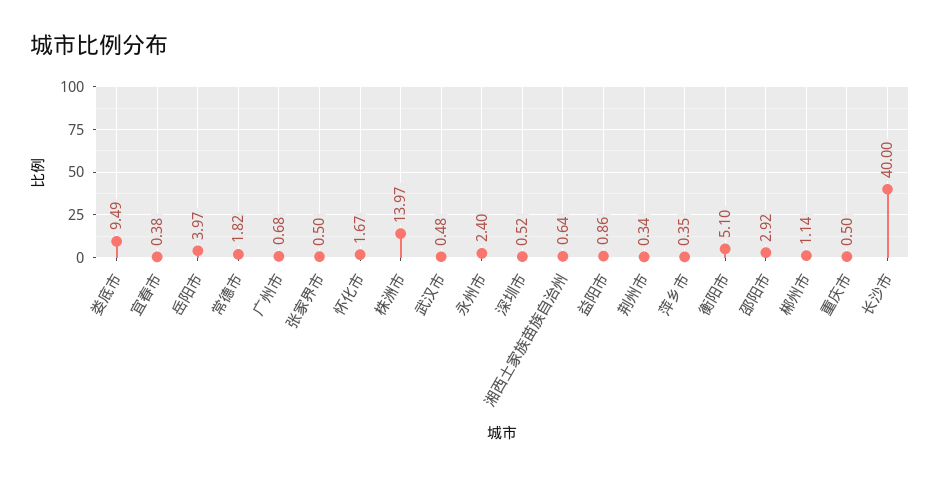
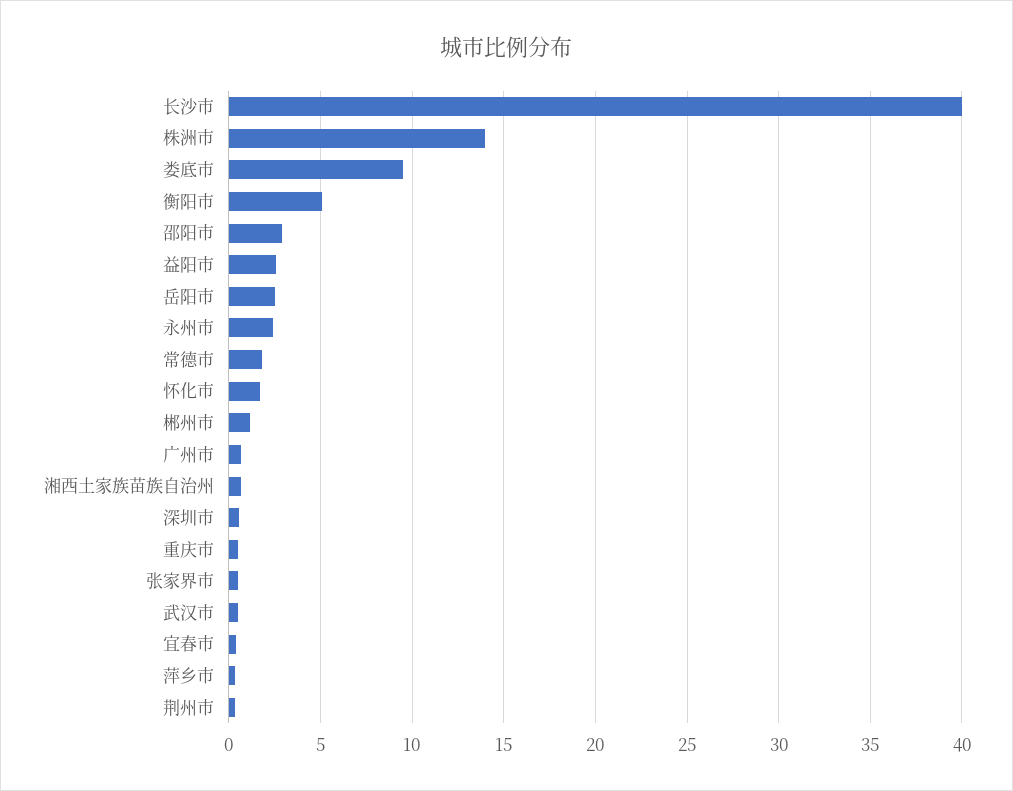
岳阳市: 3.97 -> 2.5
益阳市: 0.86 -> 2.5

